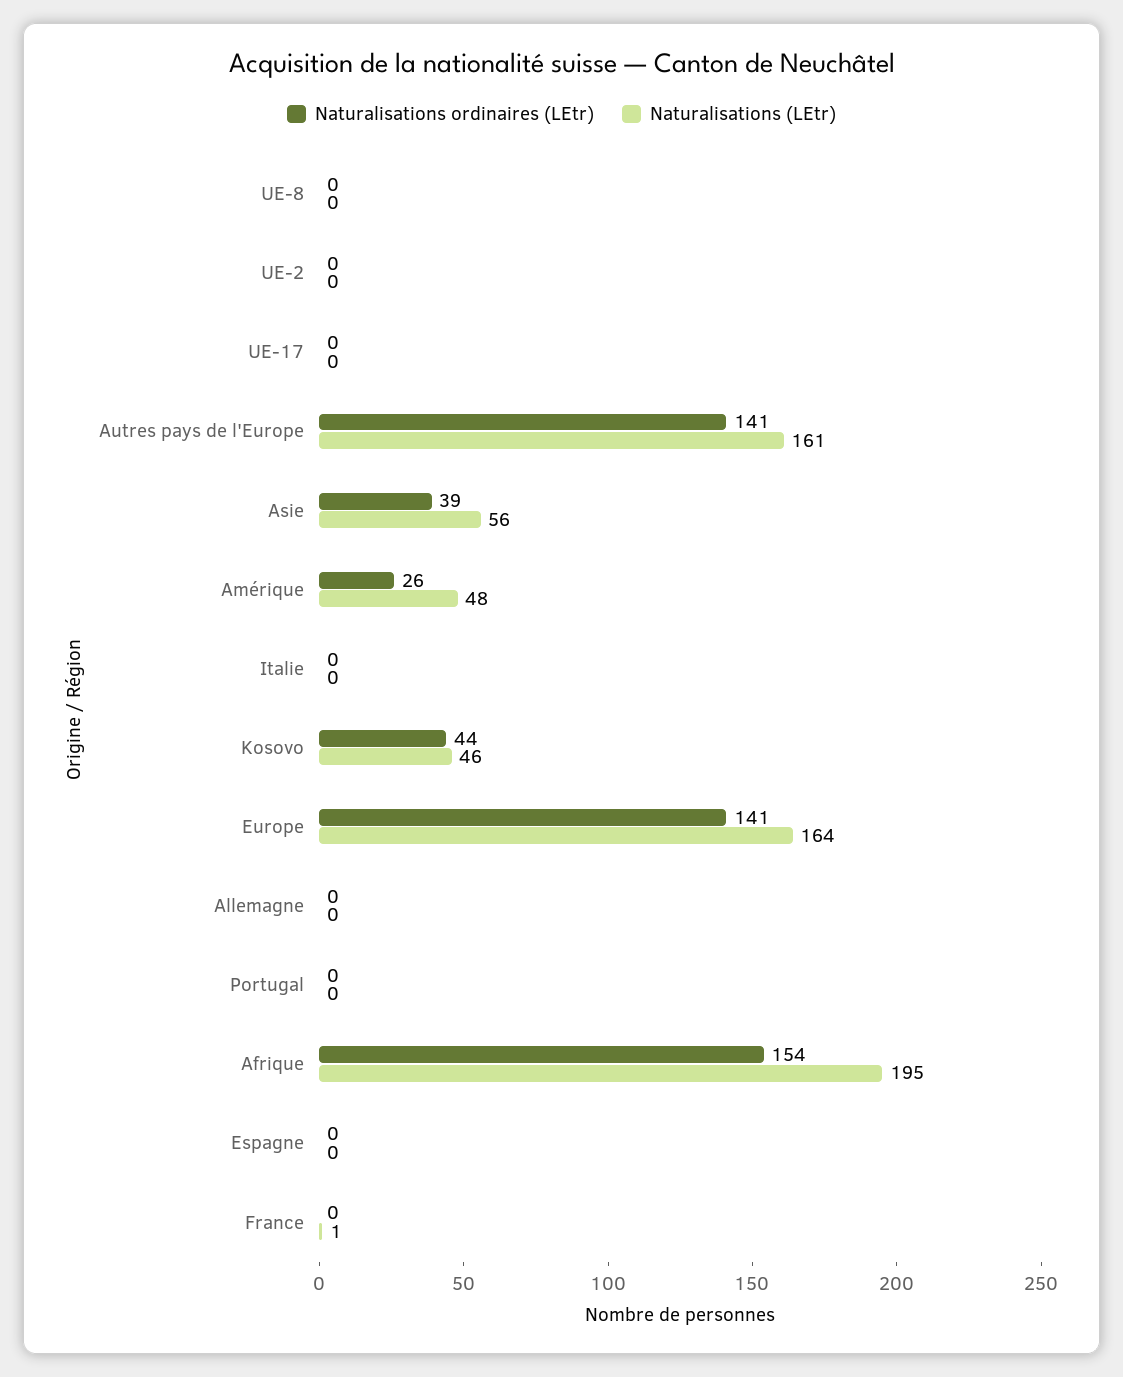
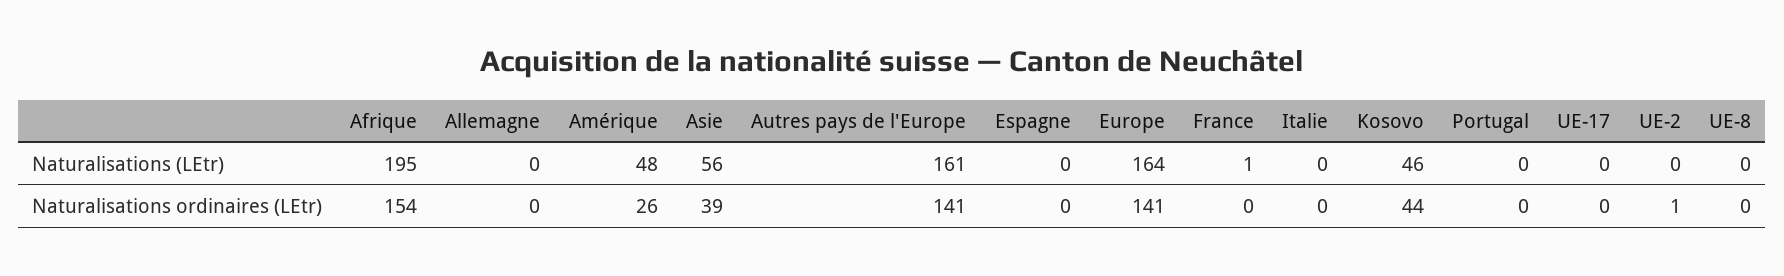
Naturalisations ordinaires (LEtr), UE-2: 0 -> 1

